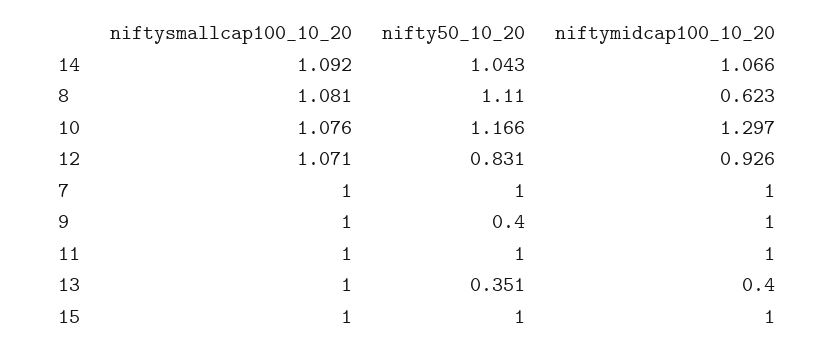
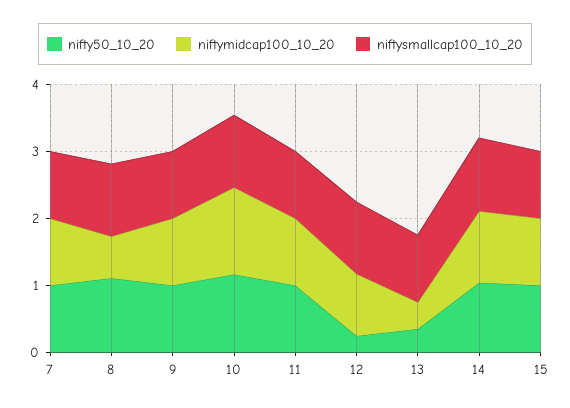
nifty50_10_20, 12: 0.831 -> 0.2
nifty50_10_20, 9: 0.4 -> 1

